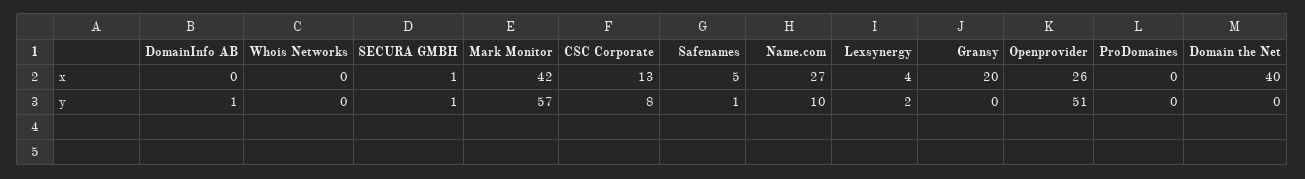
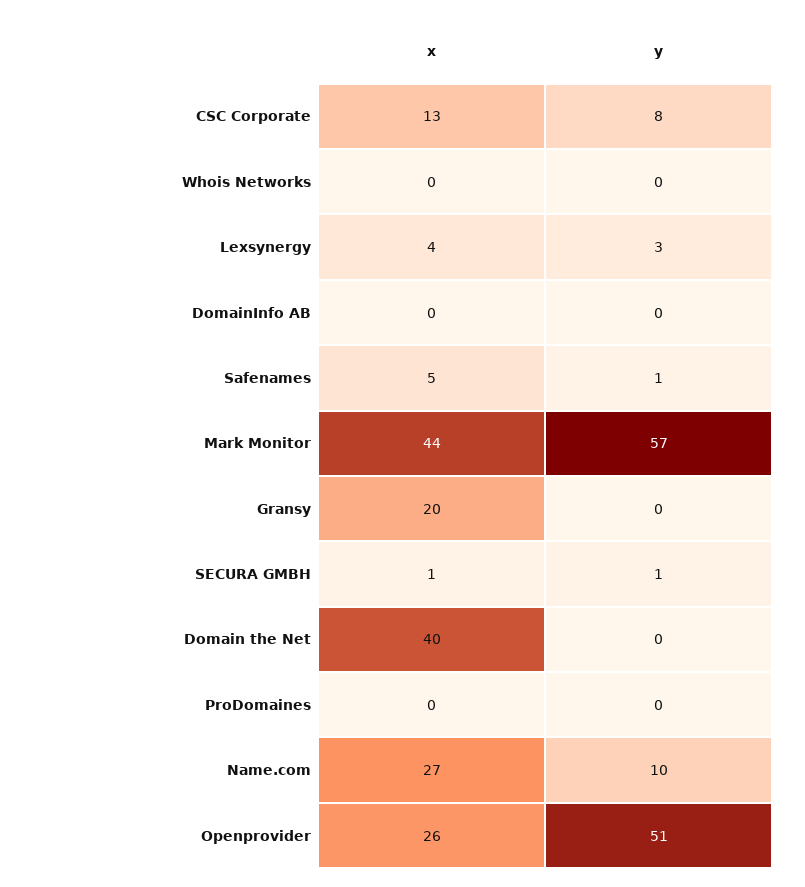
Mark Monitor, x: 42 -> 44
DomainInfo AB, y: 1 -> 0
Lexsynergy, y: 2 -> 3

